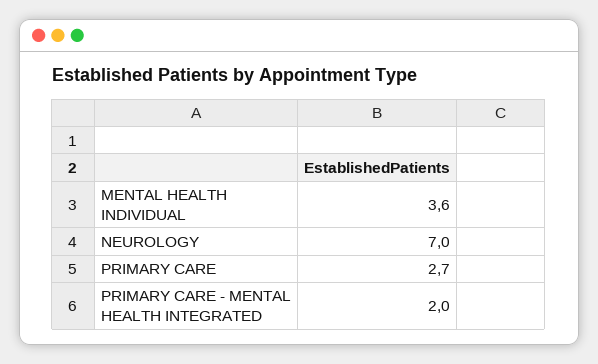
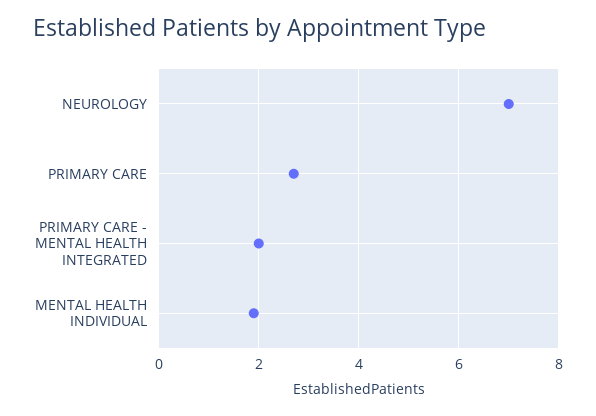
MENTAL HEALTH INDIVIDUAL: 3.6 -> 2

